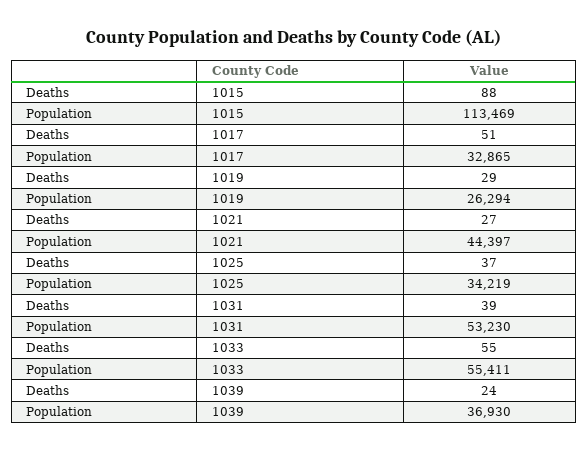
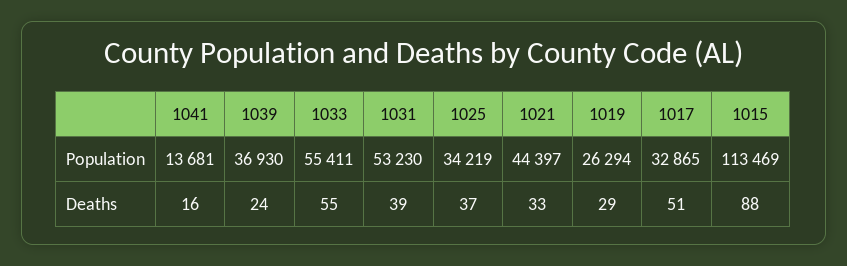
Deaths, 1021: 27 -> 33
Population, 1041: none -> 13681
Deaths, 1041: none -> 16

